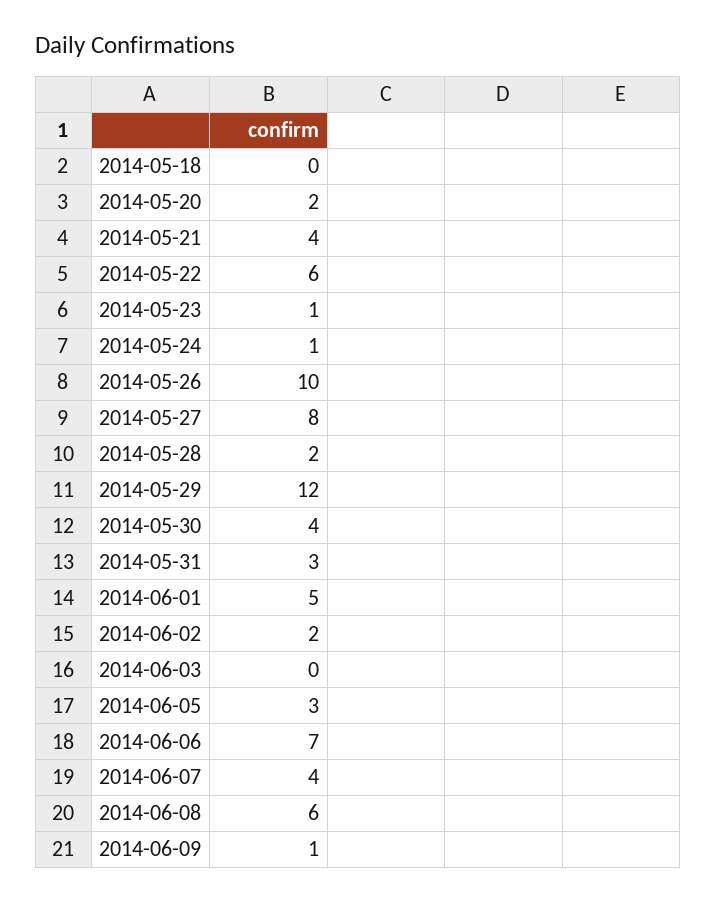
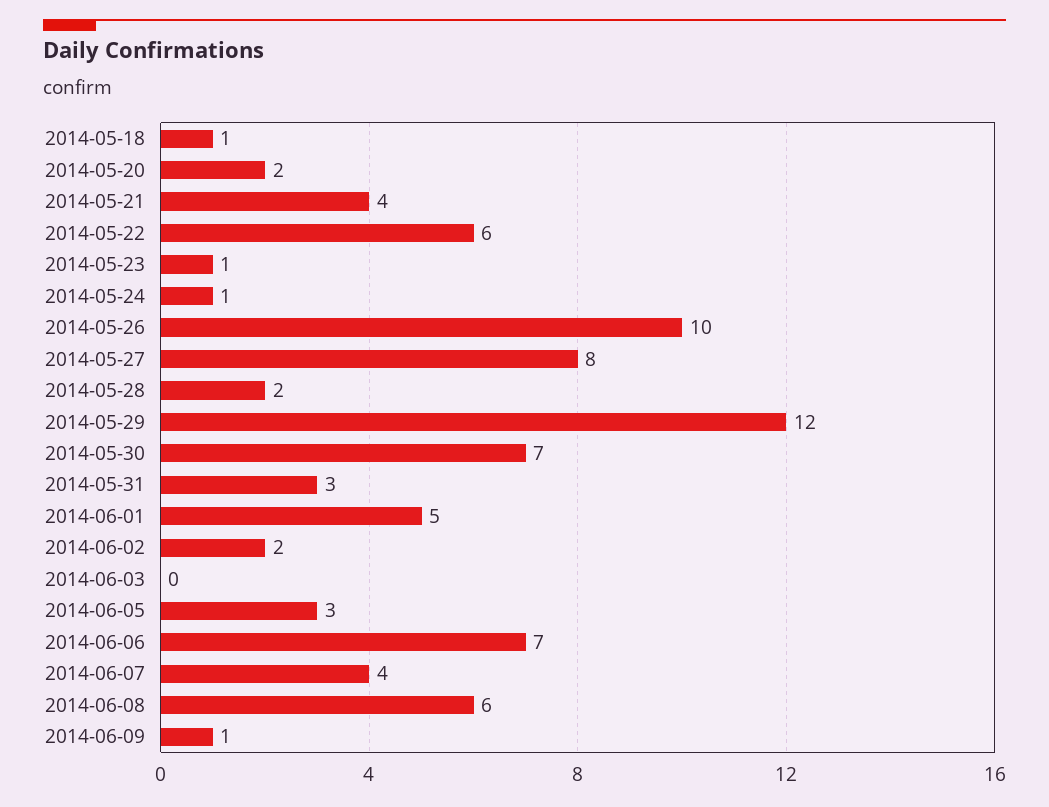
2014-05-18: 0 -> 1
2014-05-30: 4 -> 7

